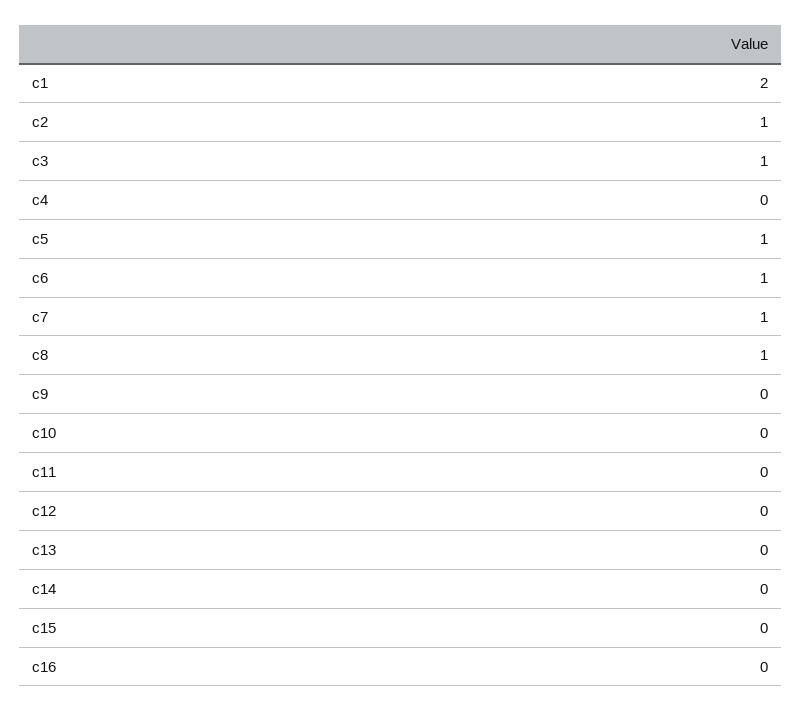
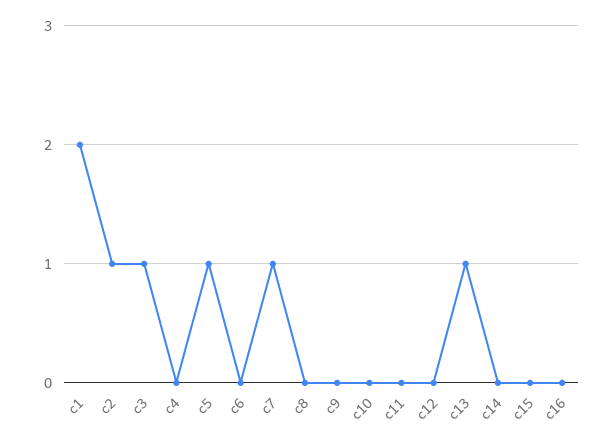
c6: 1 -> 0
c8: 1 -> 0
c13: 0 -> 1

